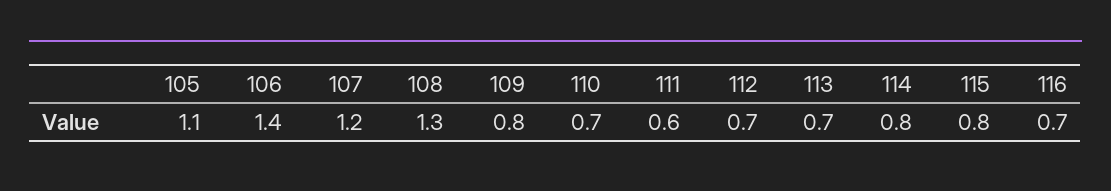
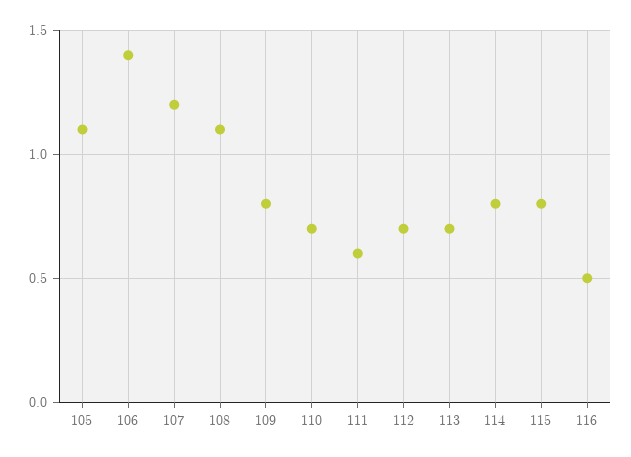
108: 1.3 -> 1.1
116: 0.7 -> 0.5

